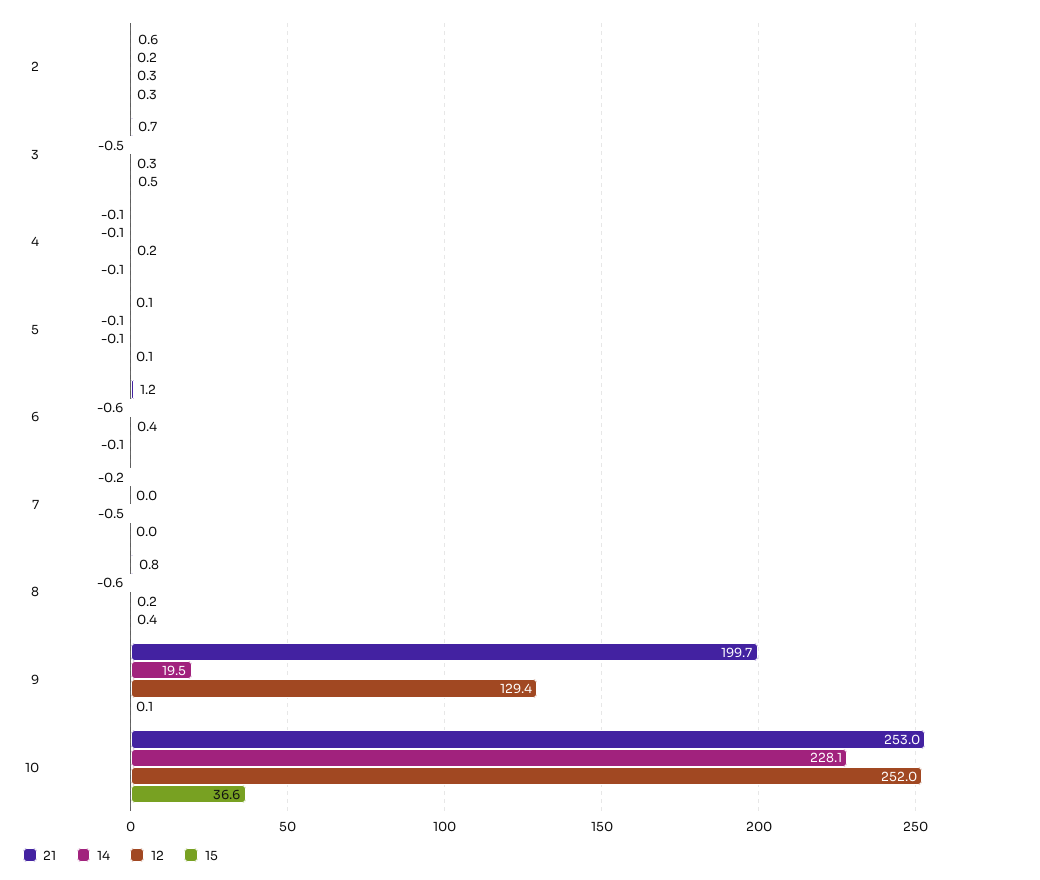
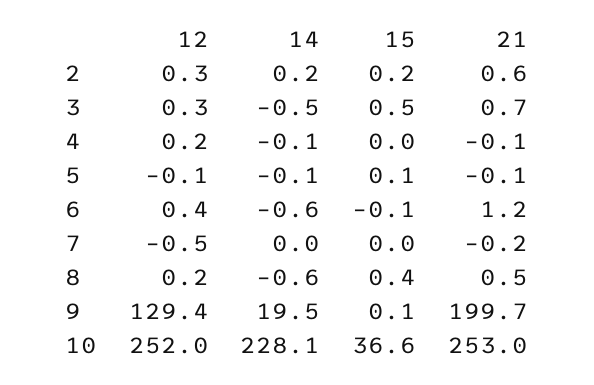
15, 2: 0.3 -> 0.2
15, 4: -0.1 -> 0
21, 5: 0.1 -> -0.1
21, 8: 0.8 -> 0.5

